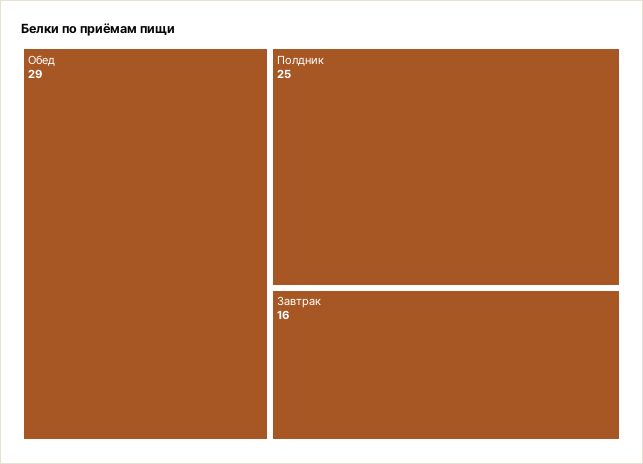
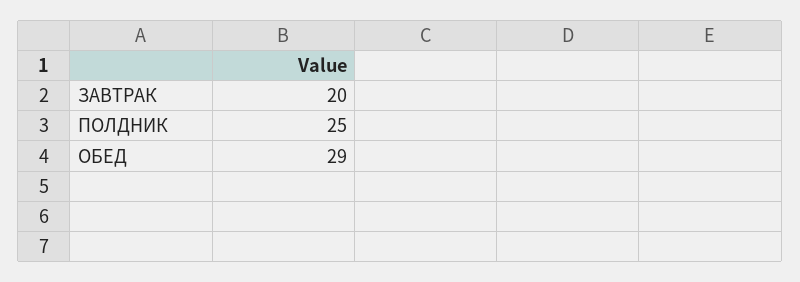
Завтрак: 16 -> 20

